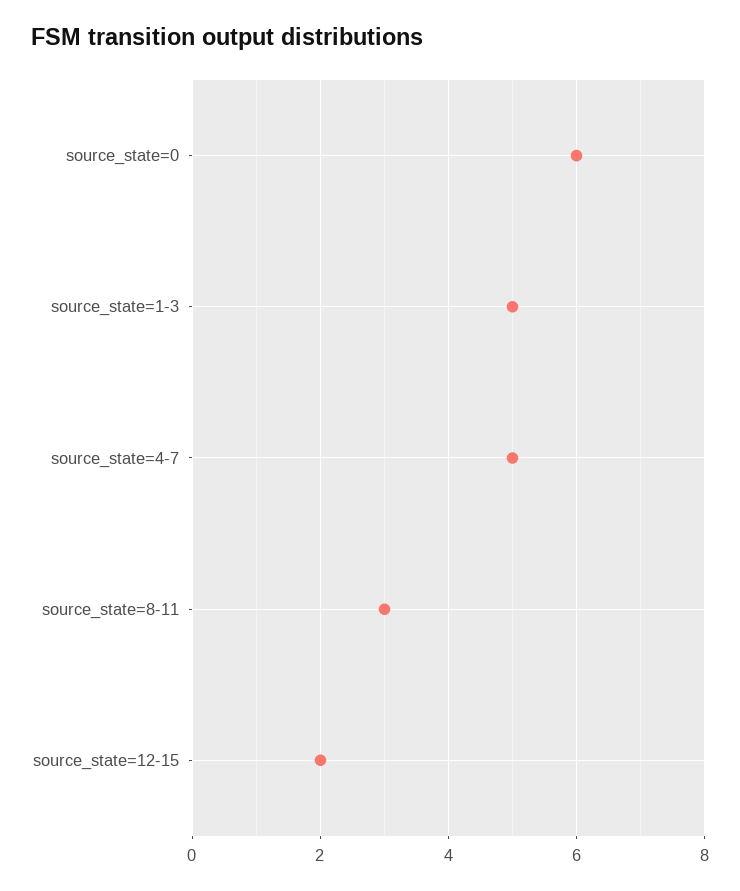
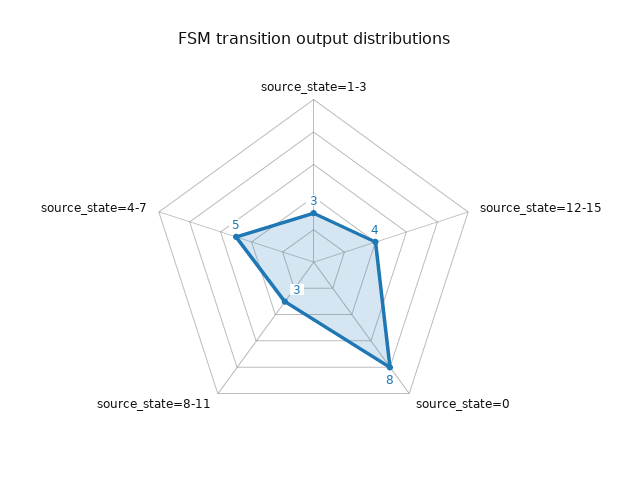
source_state=0: 6 -> 8
source_state=1-3: 5 -> 3
source_state=12-15: 2 -> 4

